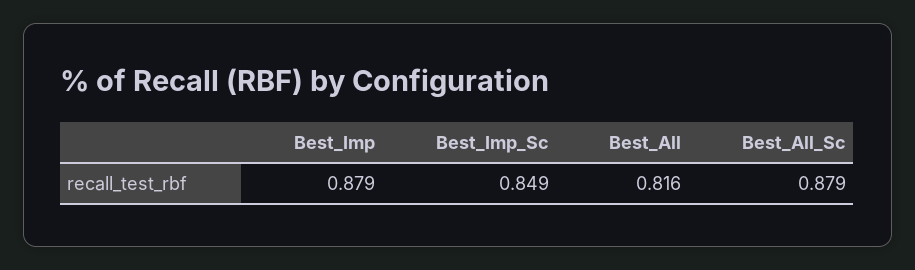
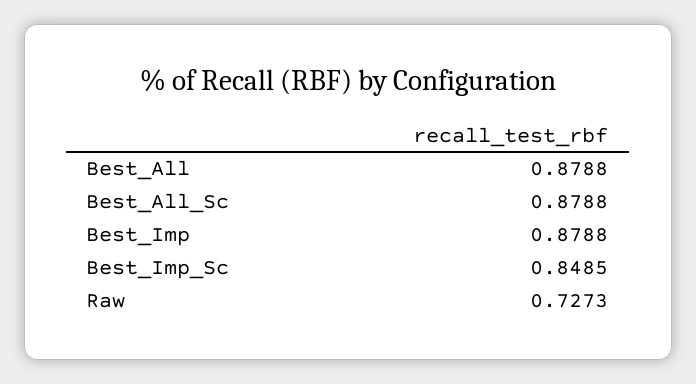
Best_All: 0.816 -> 0.8788
Raw: none -> 0.7273

